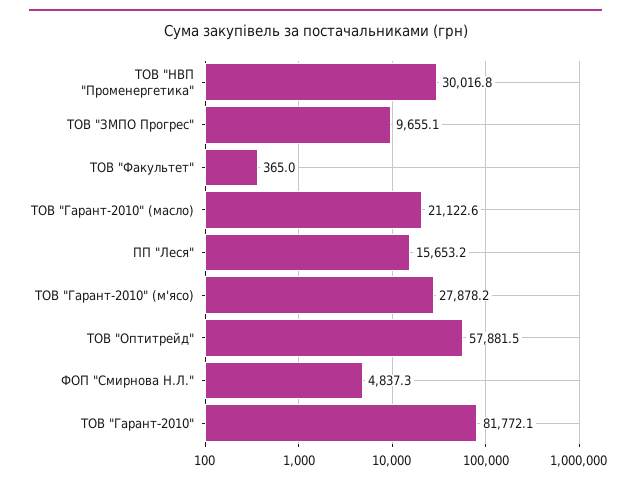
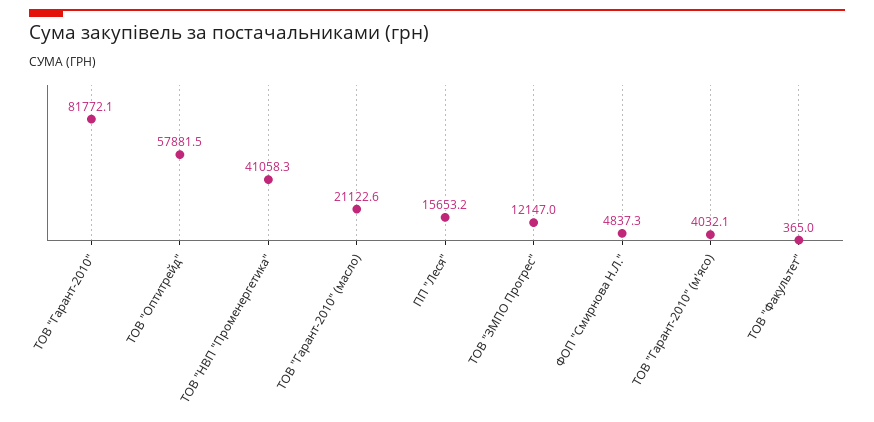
ТОВ "НВП "Променергетика": 30016.8 -> 41058.3
ТОВ "ЗМПО Прогрес": 9655.1 -> 12147
ТОВ "Гарант-2010" (м'ясо): 27878.2 -> 4032.1

